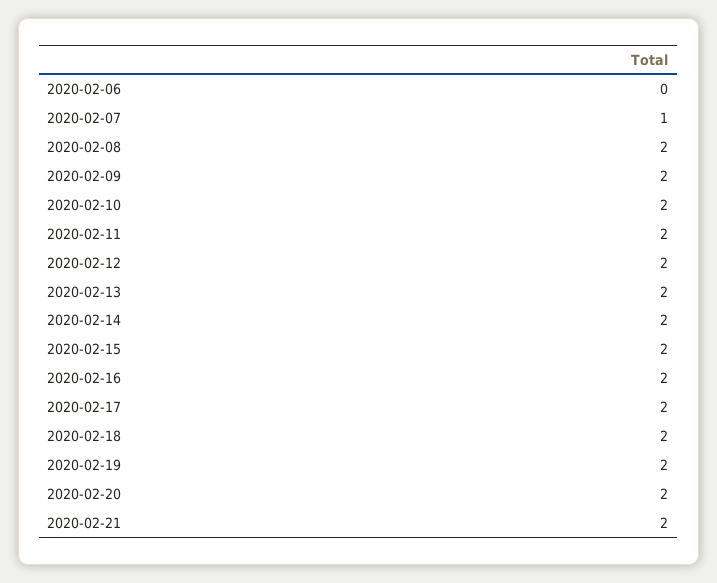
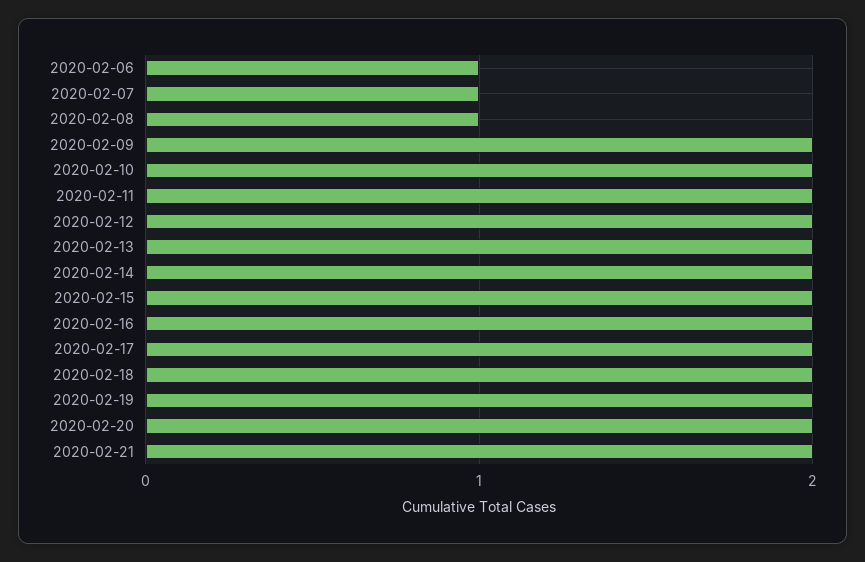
2020-02-06: 0 -> 1
2020-02-08: 2 -> 1

